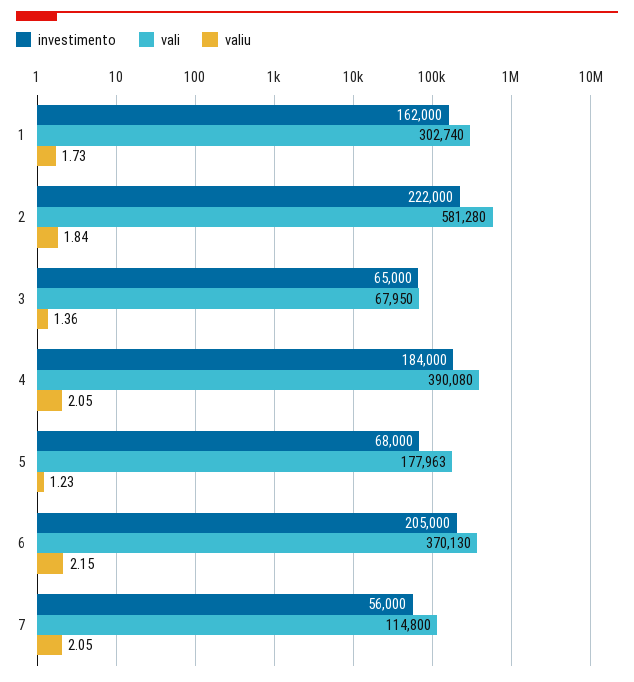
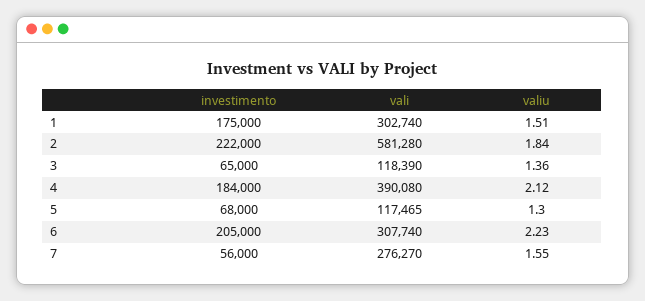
investimento, 1: 162000 -> 175000
valiu, 1: 1.73 -> 1.51
vali, 3: 67950 -> 118390
valiu, 4: 2.05 -> 2.12
vali, 5: 177963 -> 117465
valiu, 5: 1.23 -> 1.3
vali, 6: 370130 -> 307740
valiu, 6: 2.15 -> 2.23
vali, 7: 114800 -> 276270
valiu, 7: 2.05 -> 1.55

